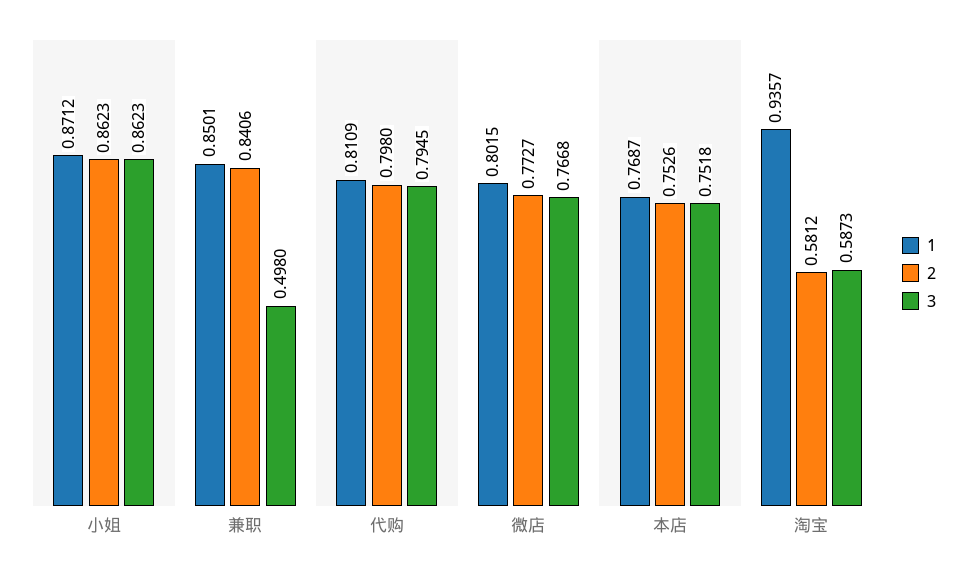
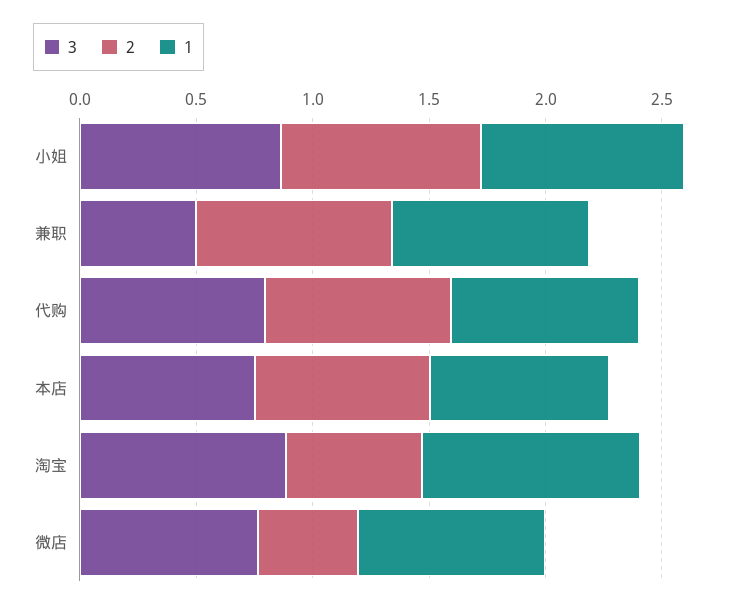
2, 微店: 0.7727 -> 0.4
3, 淘宝: 0.5873 -> 0.9

